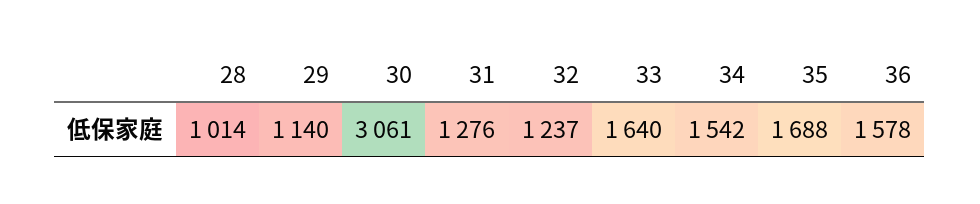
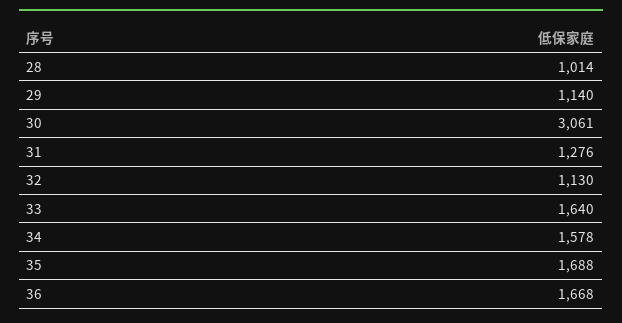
32: 1237 -> 1130
34: 1542 -> 1578
36: 1578 -> 1668

